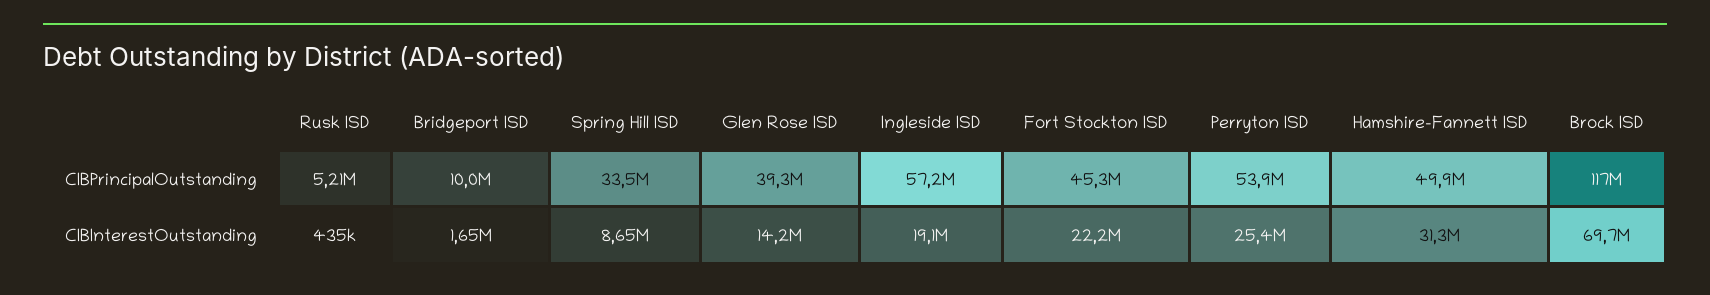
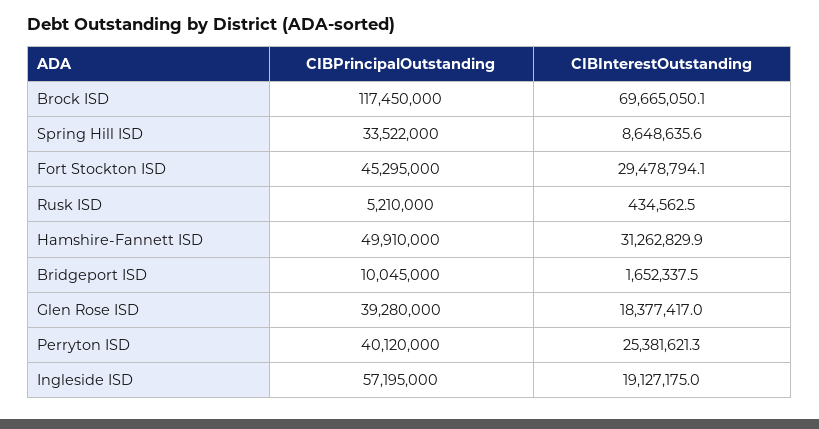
Perryton ISD, CIBPrincipalOutstanding: 53900000 -> 40120000
Glen Rose ISD, CIBInterestOutstanding: 14200000 -> 18377417
Fort Stockton ISD, CIBInterestOutstanding: 22200000 -> 29478794.1

